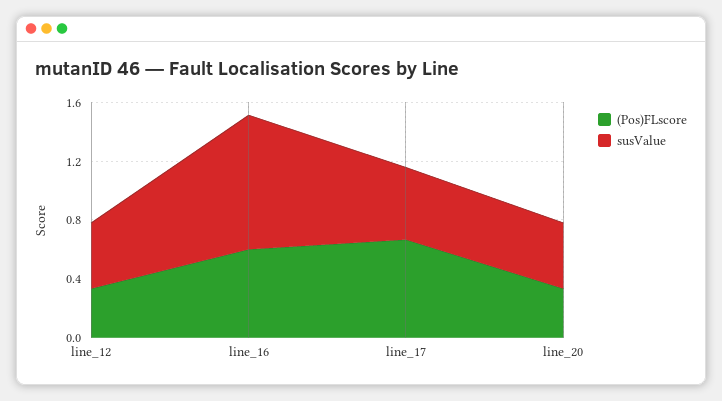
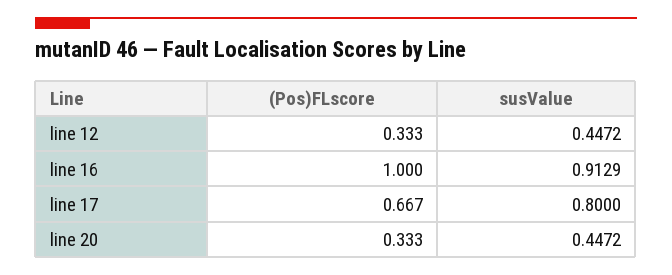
(Pos)FLscore, line_16: 0.6 -> 1
susValue, line_17: 0.5 -> 0.8

